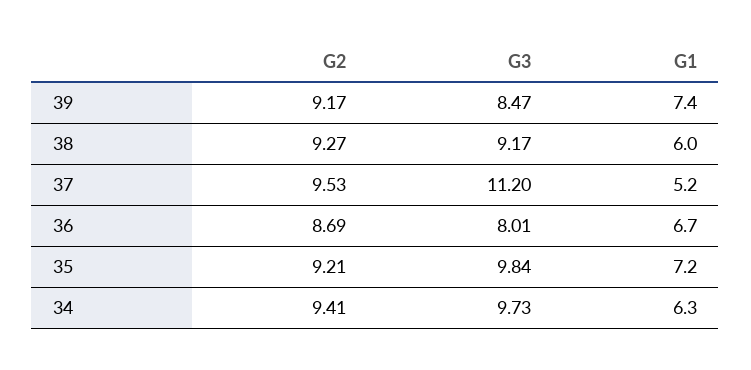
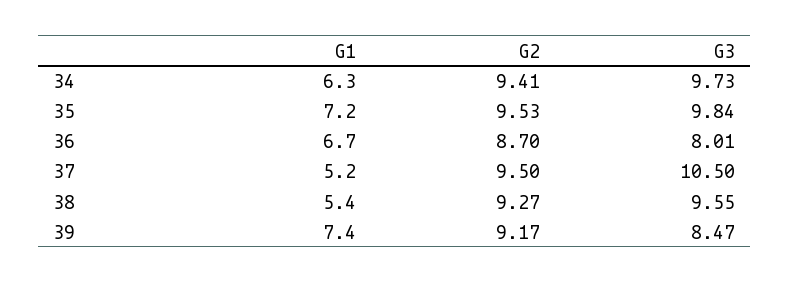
G3, 38: 9.17 -> 9.55
G1, 38: 6 -> 5.4
G2, 37: 9.53 -> 9.5
G3, 37: 11.2 -> 10.5
G2, 36: 8.69 -> 8.7
G2, 35: 9.21 -> 9.53

